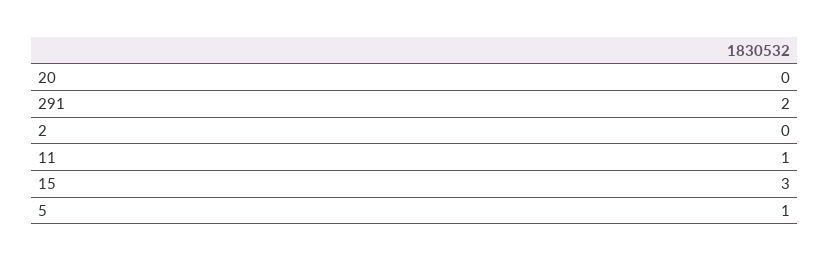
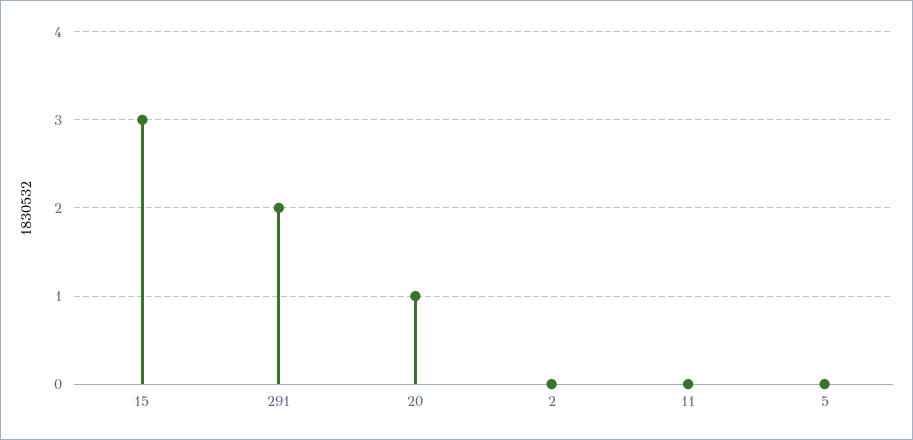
20: 0 -> 1
11: 1 -> 0
5: 1 -> 0

